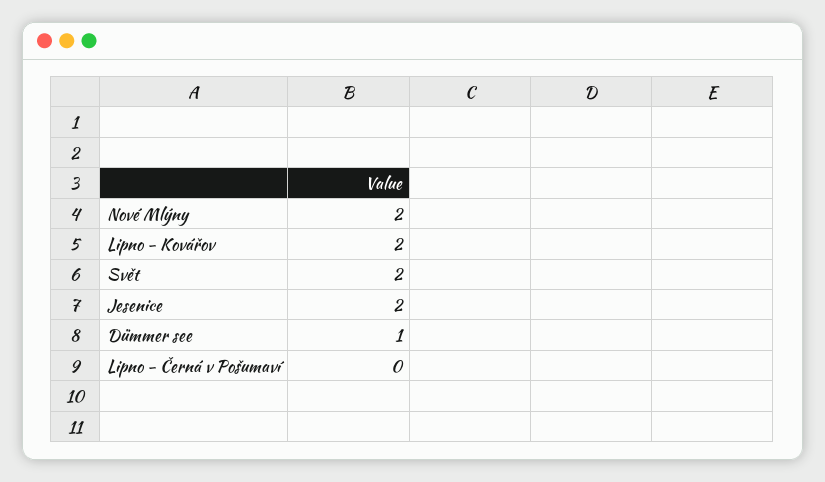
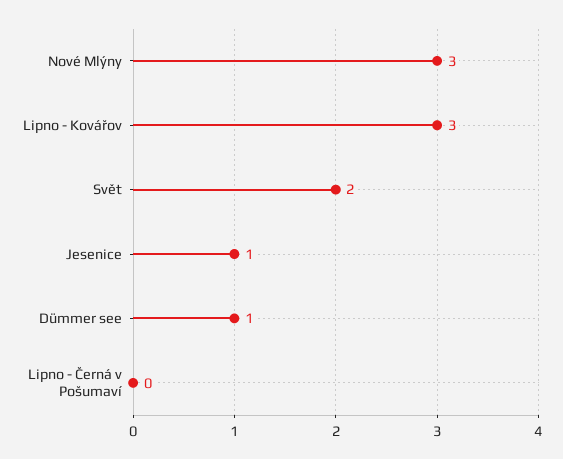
Nové Mlýny: 2 -> 3
Lipno - Kovářov: 2 -> 3
Jesenice: 2 -> 1

